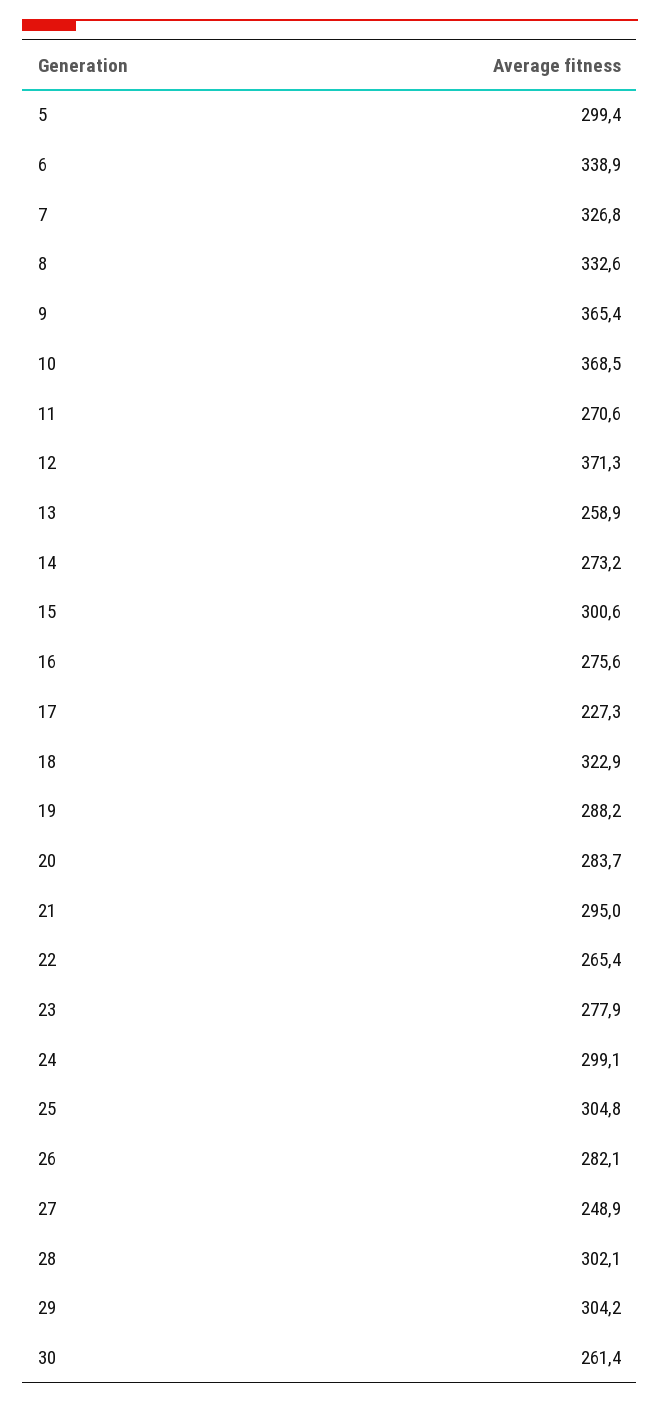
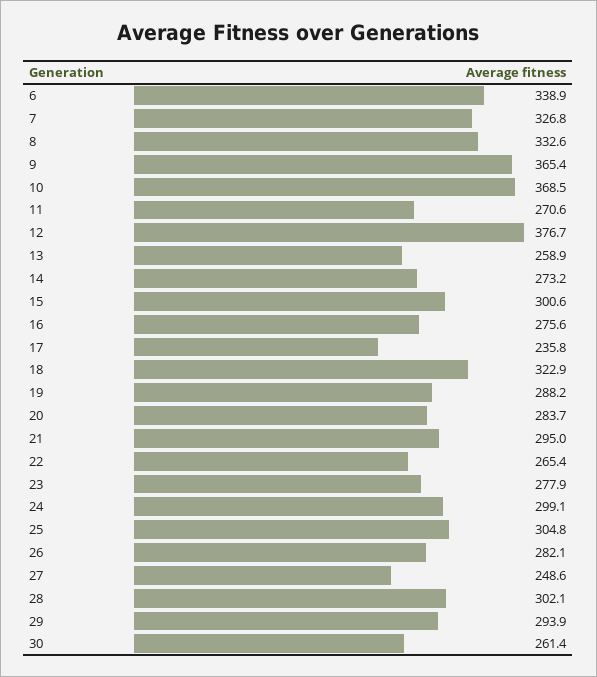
5: 299.4 -> none
12: 371.3 -> 376.7
17: 227.3 -> 235.8
27: 248.9 -> 248.6
29: 304.2 -> 293.9

